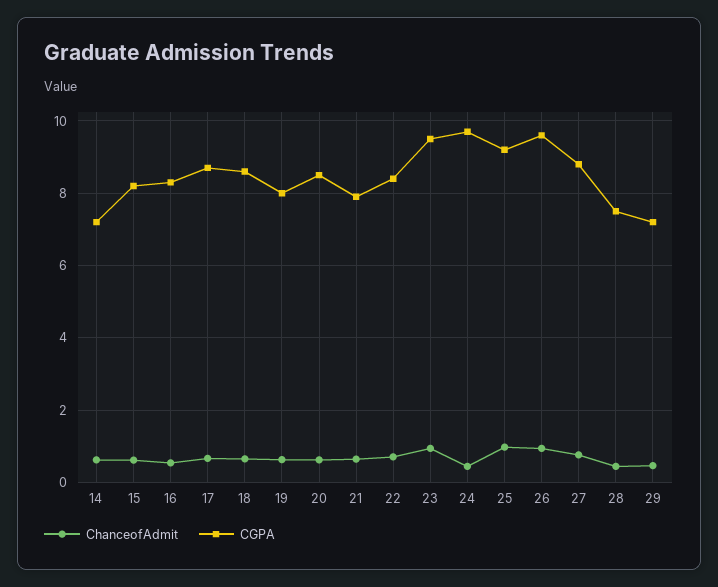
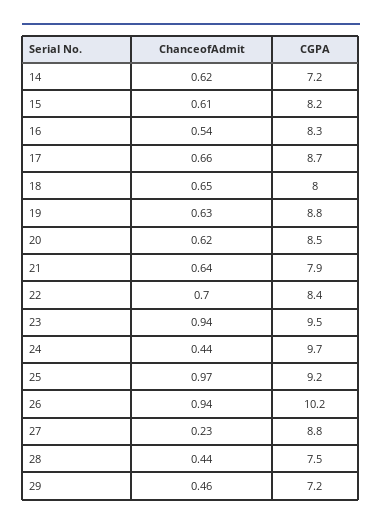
CGPA, 18: 8.6 -> 8
CGPA, 19: 8 -> 8.8
CGPA, 26: 9.6 -> 10.2
ChanceofAdmit, 27: 0.8 -> 0.23

